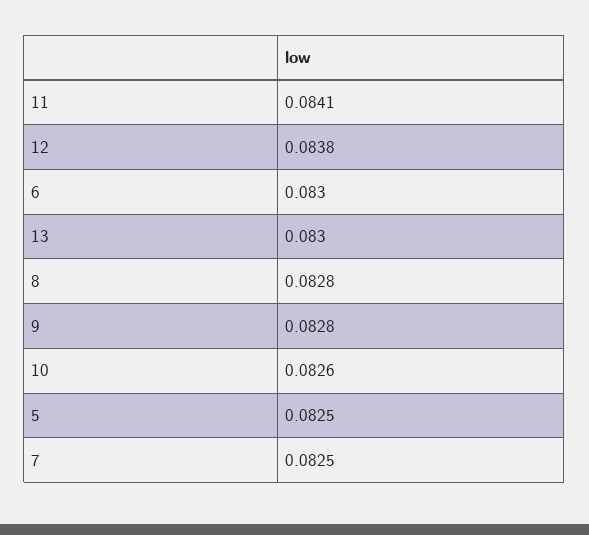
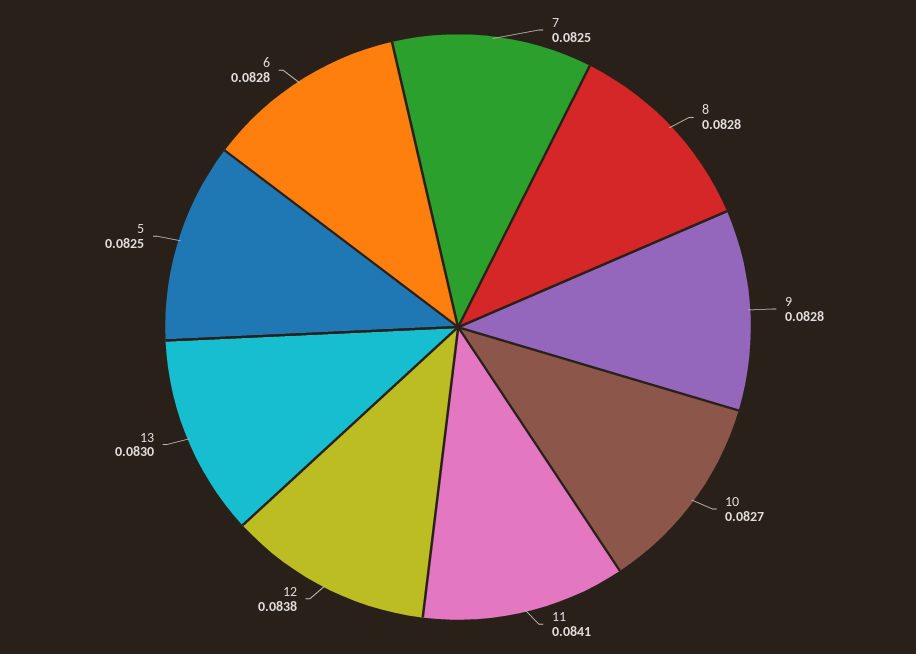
6: 0.083 -> 0.0828
10: 0.0826 -> 0.0827

